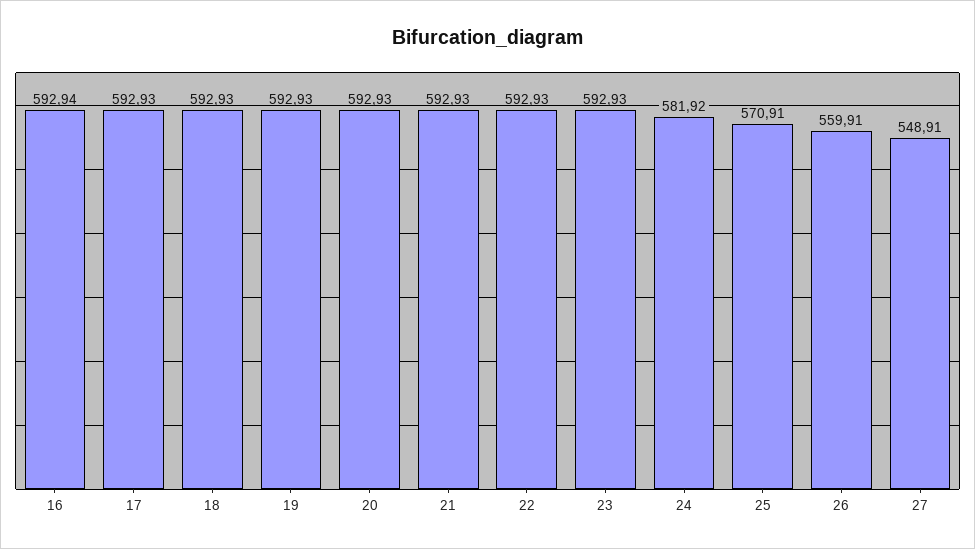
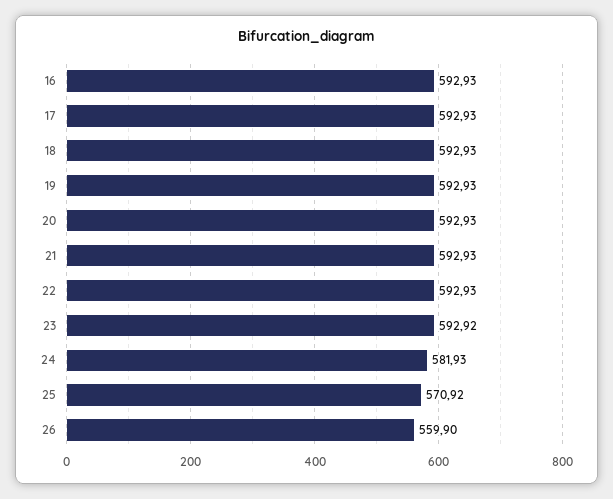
16: 592.94 -> 592.93
23: 592.93 -> 592.92
24: 581.92 -> 581.93
25: 570.91 -> 570.92
26: 559.91 -> 559.9
27: 548.91 -> none

